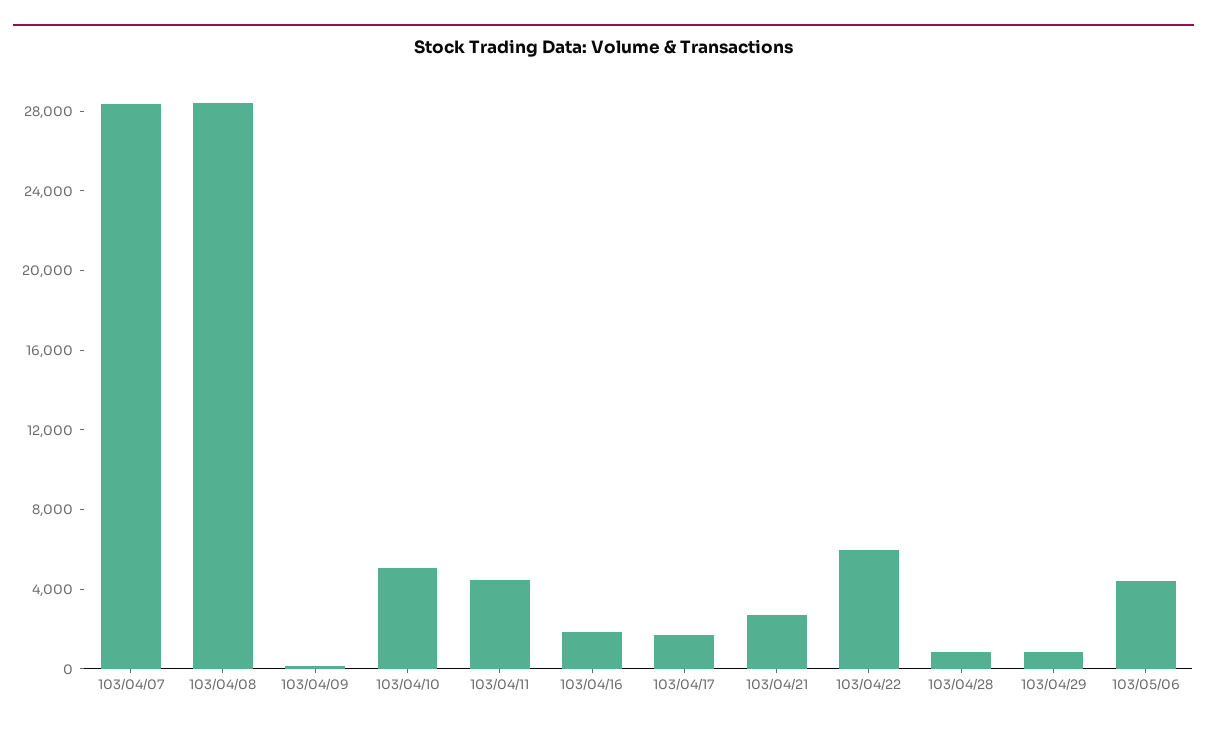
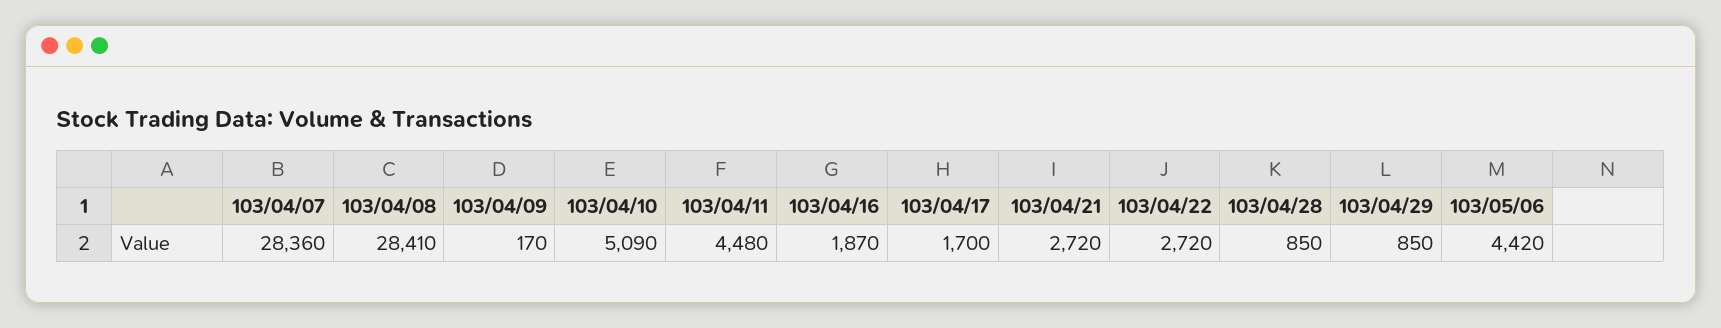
103/04/22: 6000 -> 2720

